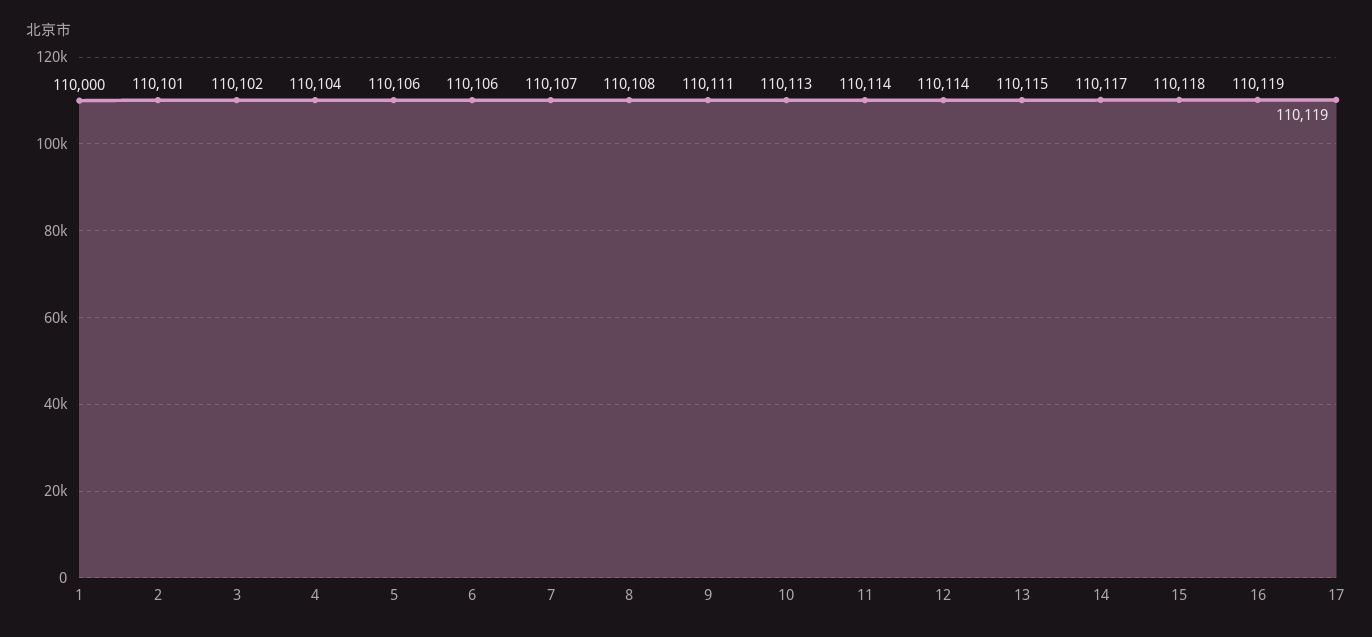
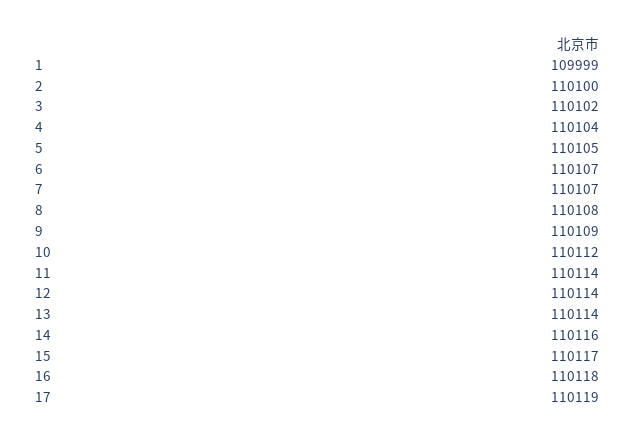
1: 110000 -> 109999
2: 110101 -> 110100
5: 110106 -> 110105
6: 110106 -> 110107
9: 110111 -> 110109
10: 110113 -> 110112
13: 110115 -> 110114
14: 110117 -> 110116
15: 110118 -> 110117
16: 110119 -> 110118

